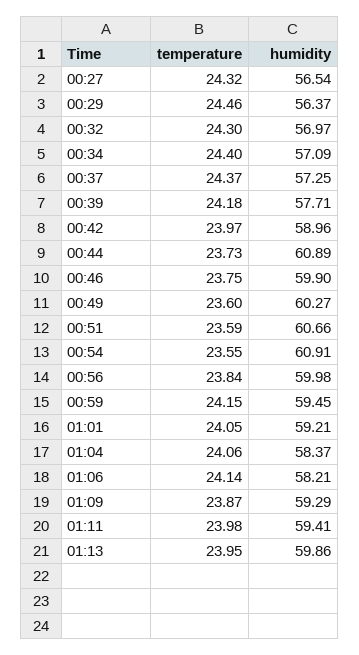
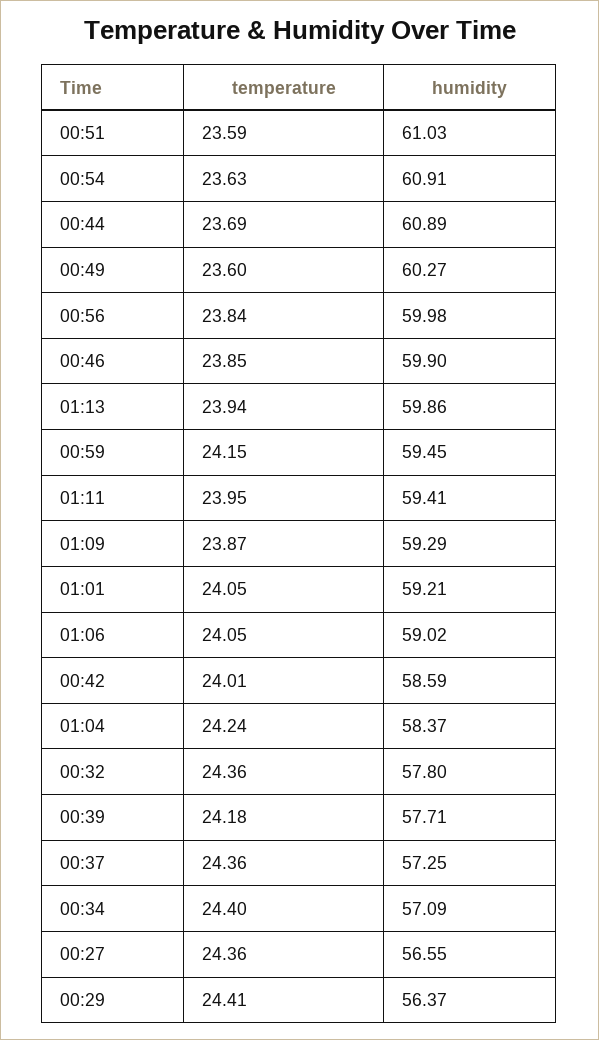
temperature, 00:27: 24.32 -> 24.36
humidity, 00:27: 56.54 -> 56.55
temperature, 00:29: 24.46 -> 24.41
temperature, 00:32: 24.3 -> 24.36
humidity, 00:32: 56.97 -> 57.8
temperature, 00:37: 24.37 -> 24.36
temperature, 00:42: 23.97 -> 24.01
humidity, 00:42: 58.96 -> 58.59
temperature, 00:44: 23.73 -> 23.69
temperature, 00:46: 23.75 -> 23.85
humidity, 00:51: 60.66 -> 61.03
temperature, 00:54: 23.55 -> 23.63
temperature, 01:04: 24.06 -> 24.24
temperature, 01:06: 24.14 -> 24.05
humidity, 01:06: 58.21 -> 59.02
temperature, 01:11: 23.98 -> 23.95
temperature, 01:13: 23.95 -> 23.94

